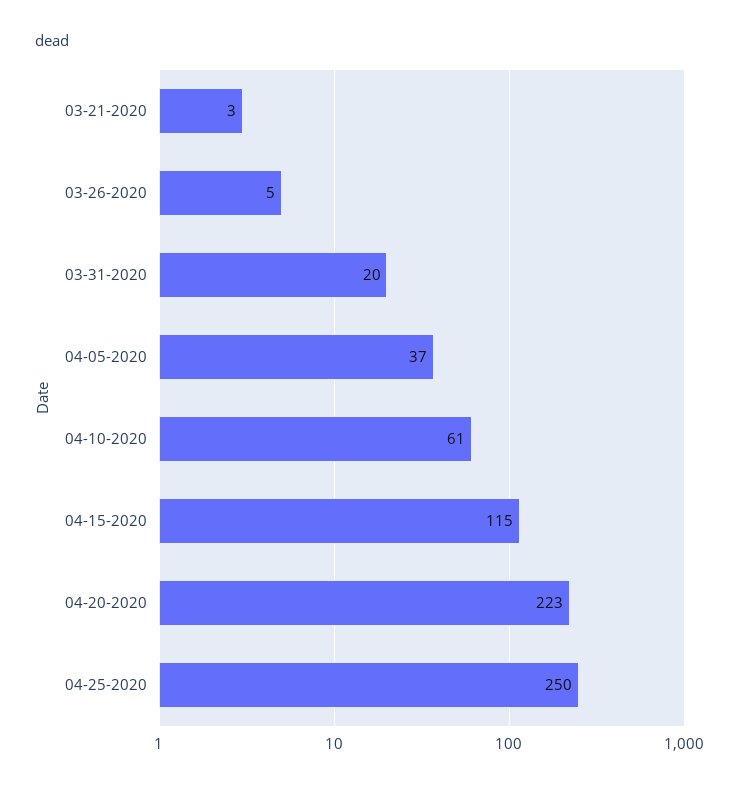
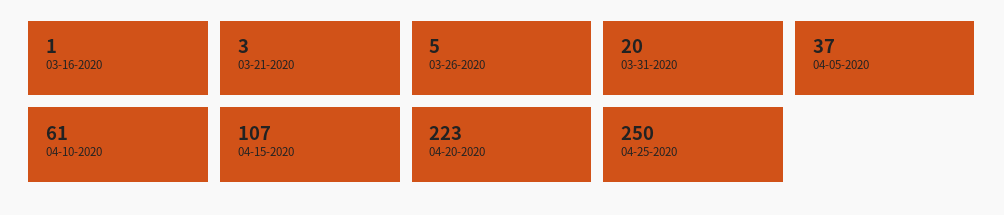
04-15-2020: 115 -> 107
03-16-2020: none -> 1

